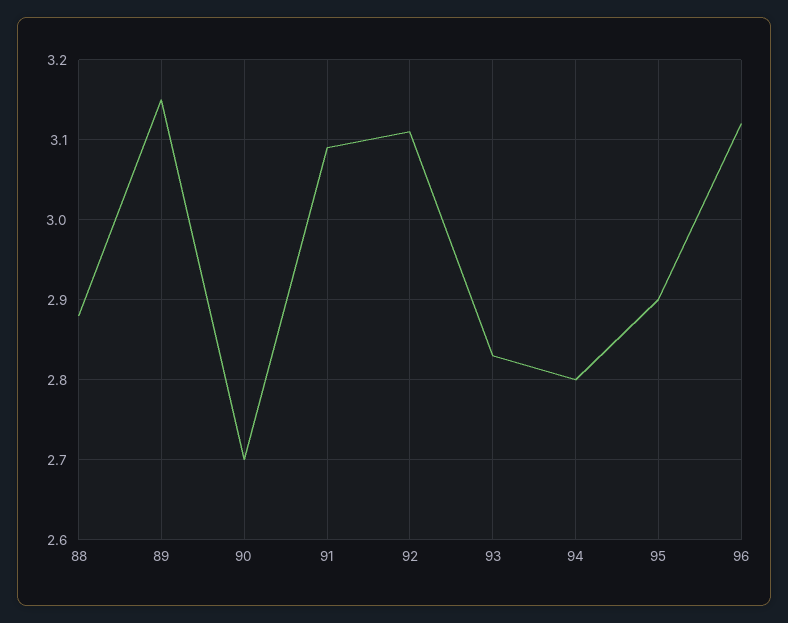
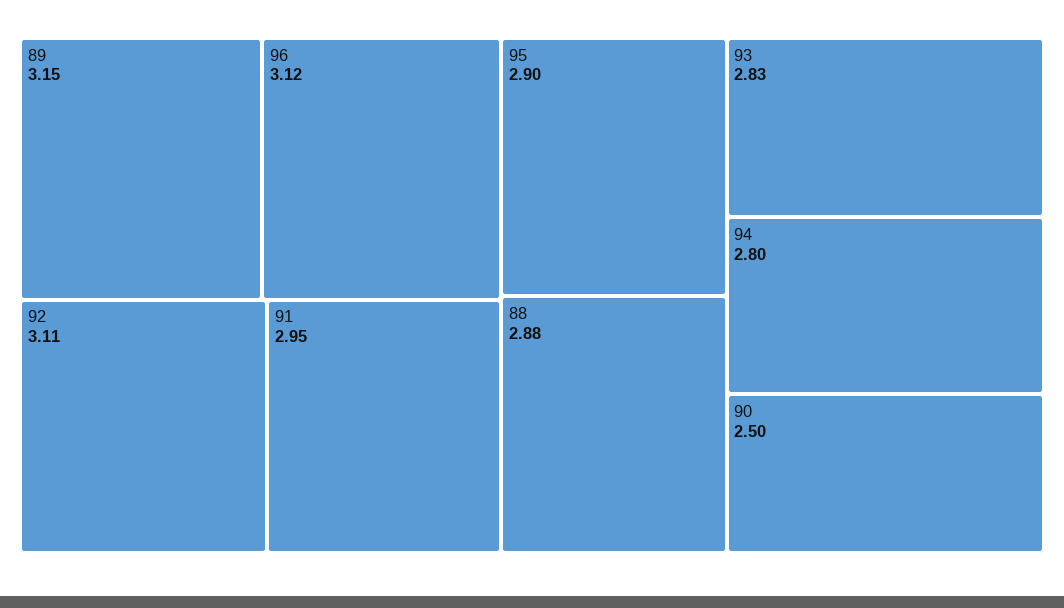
90: 2.7 -> 2.5
91: 3.09 -> 2.95

